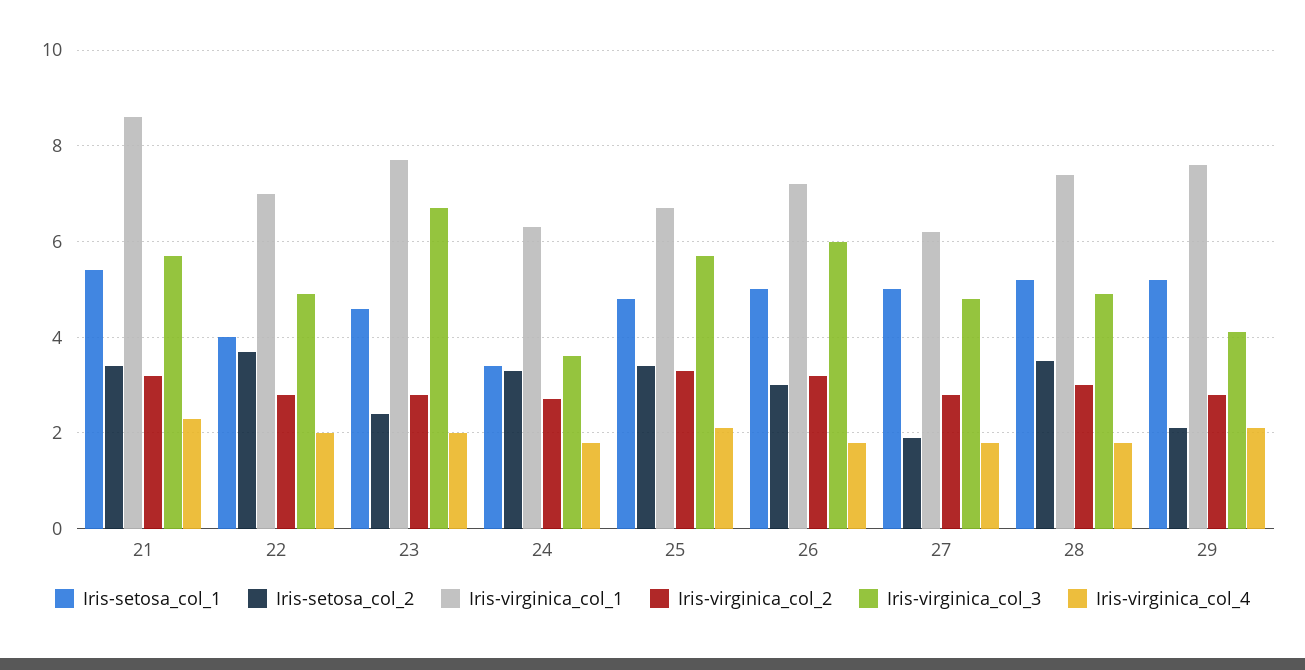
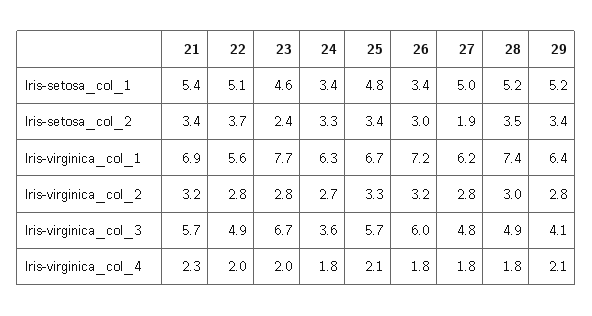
Iris-virginica_col_1, 21: 8.5 -> 6.9
Iris-setosa_col_1, 22: 4 -> 5.1
Iris-virginica_col_1, 22: 7 -> 5.6
Iris-setosa_col_1, 26: 5 -> 3.4
Iris-setosa_col_2, 29: 2 -> 3.4
Iris-virginica_col_1, 29: 7.5 -> 6.4

